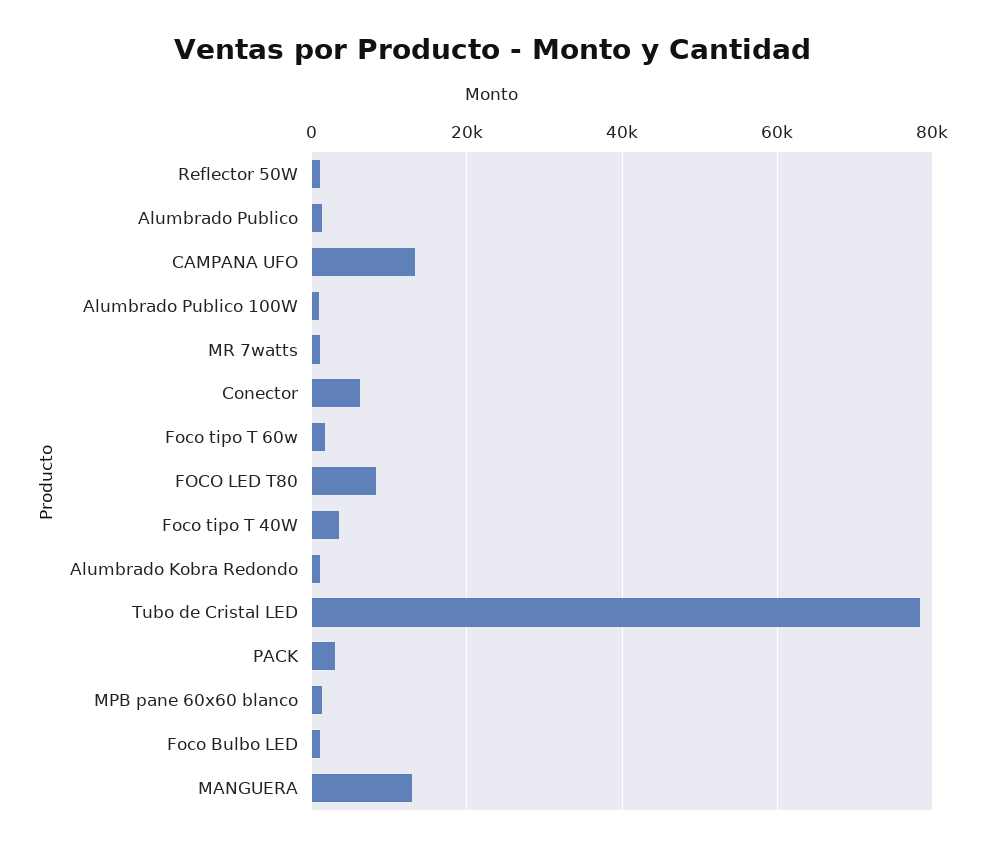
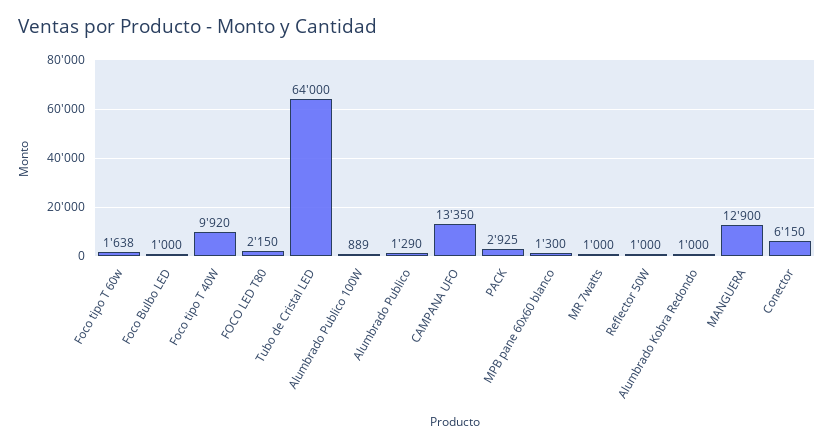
FOCO LED T80: 8000 -> 2150
Foco tipo T 40W: 4000 -> 9920
Tubo de Cristal LED: 78000 -> 64000

